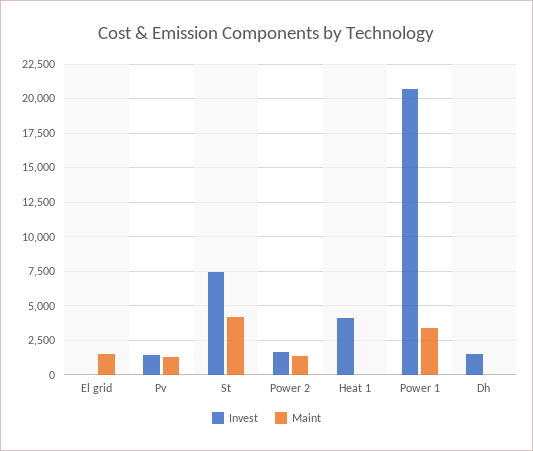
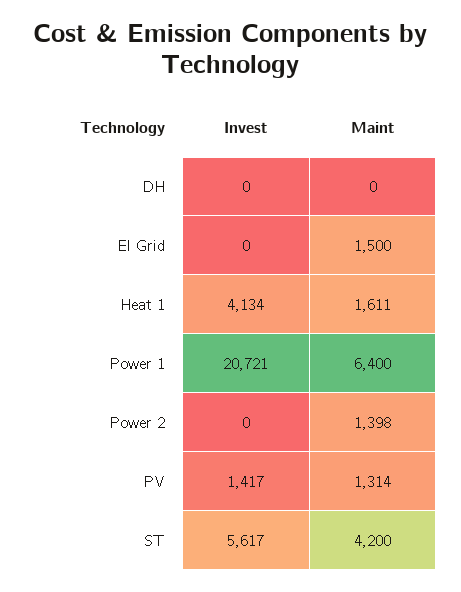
Invest, St: 7500 -> 5617
Invest, Power 2: 1500 -> 0
Maint, Heat 1: 0 -> 1611
Maint, Power 1: 3500 -> 6400
Invest, Dh: 1500 -> 0

